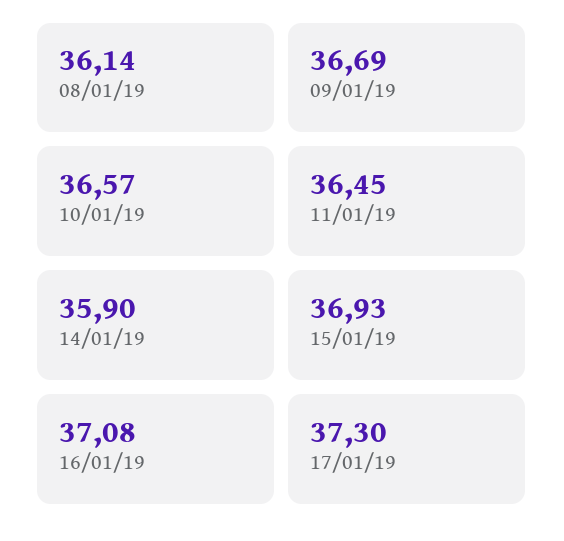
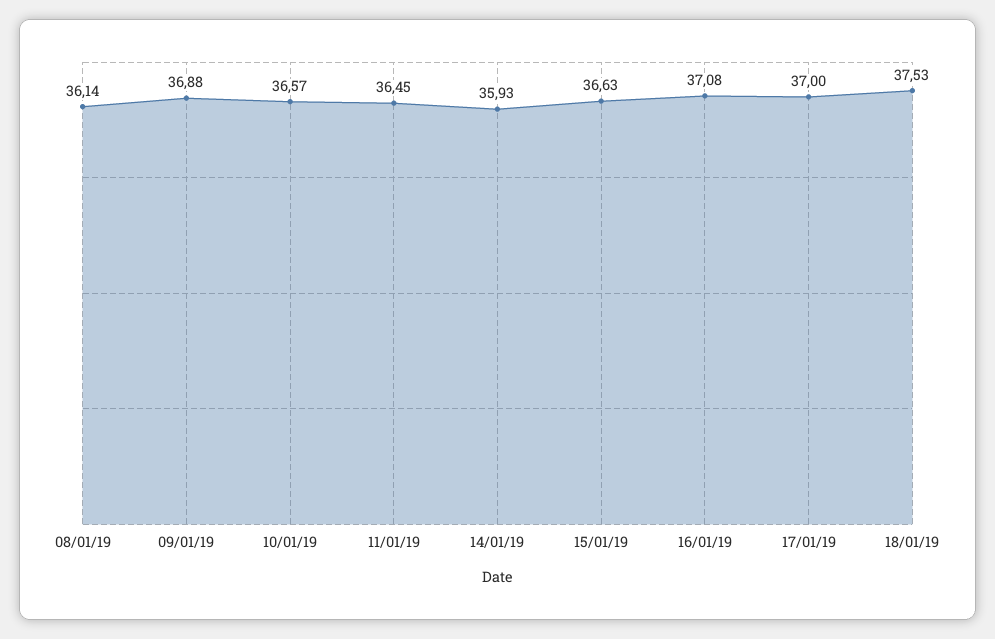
09/01/19: 36.69 -> 36.88
14/01/19: 35.9 -> 35.93
15/01/19: 36.93 -> 36.63
17/01/19: 37.3 -> 37
18/01/19: none -> 37.53

